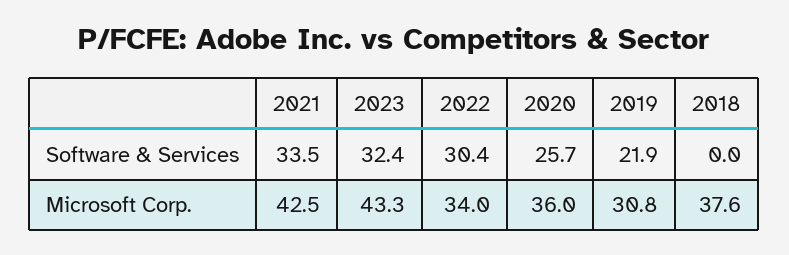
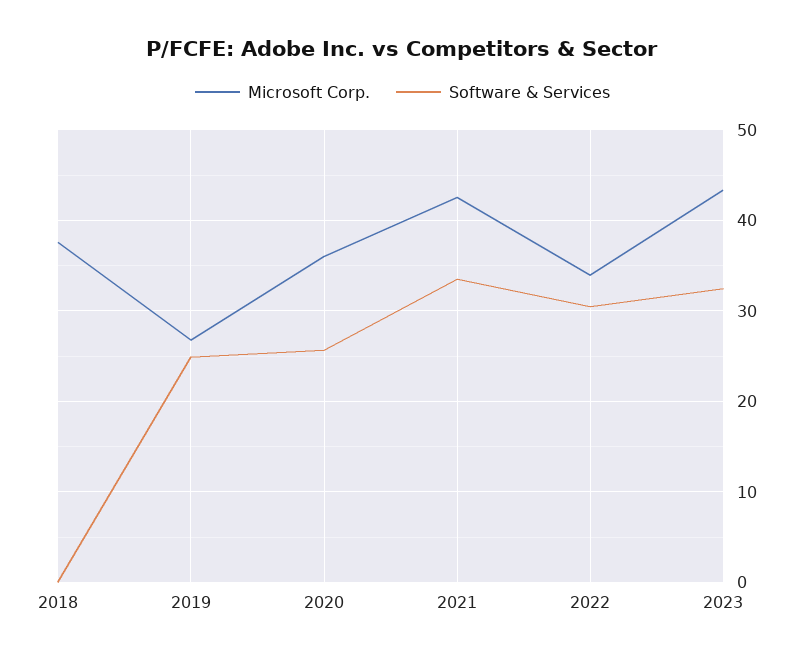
Software & Services, 2019: 21.9 -> 25
Microsoft Corp., 2019: 30.8 -> 27

